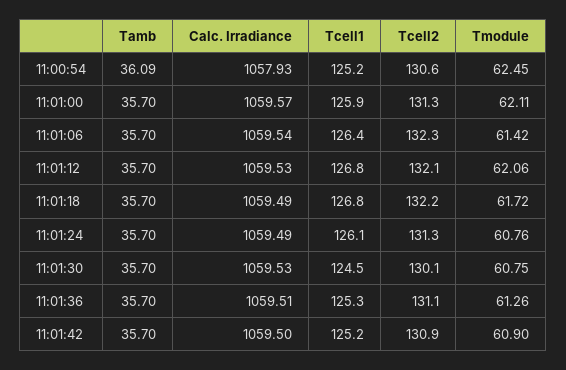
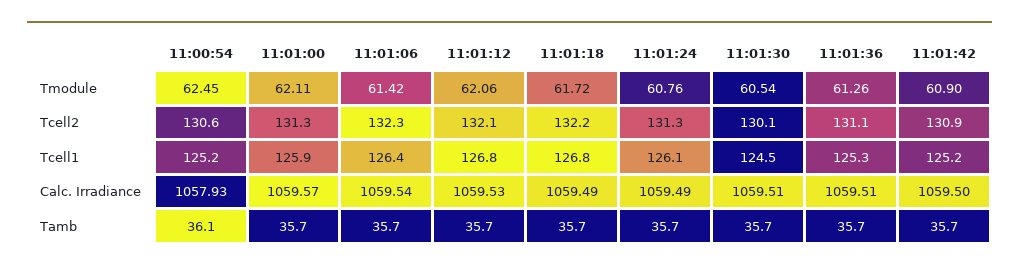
Tamb, 11:00:54: 36.09 -> 36.1
Calc. Irradiance, 11:01:30: 1059.53 -> 1059.51
Tmodule, 11:01:30: 60.75 -> 60.54

